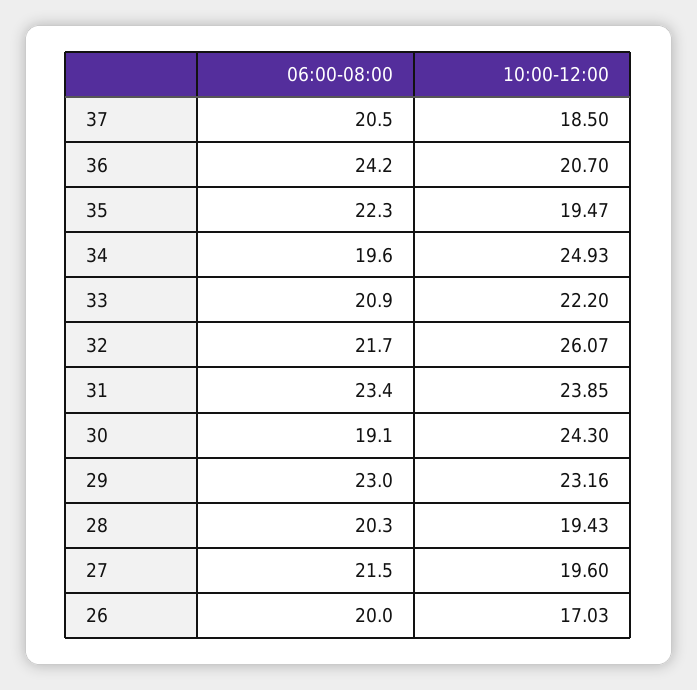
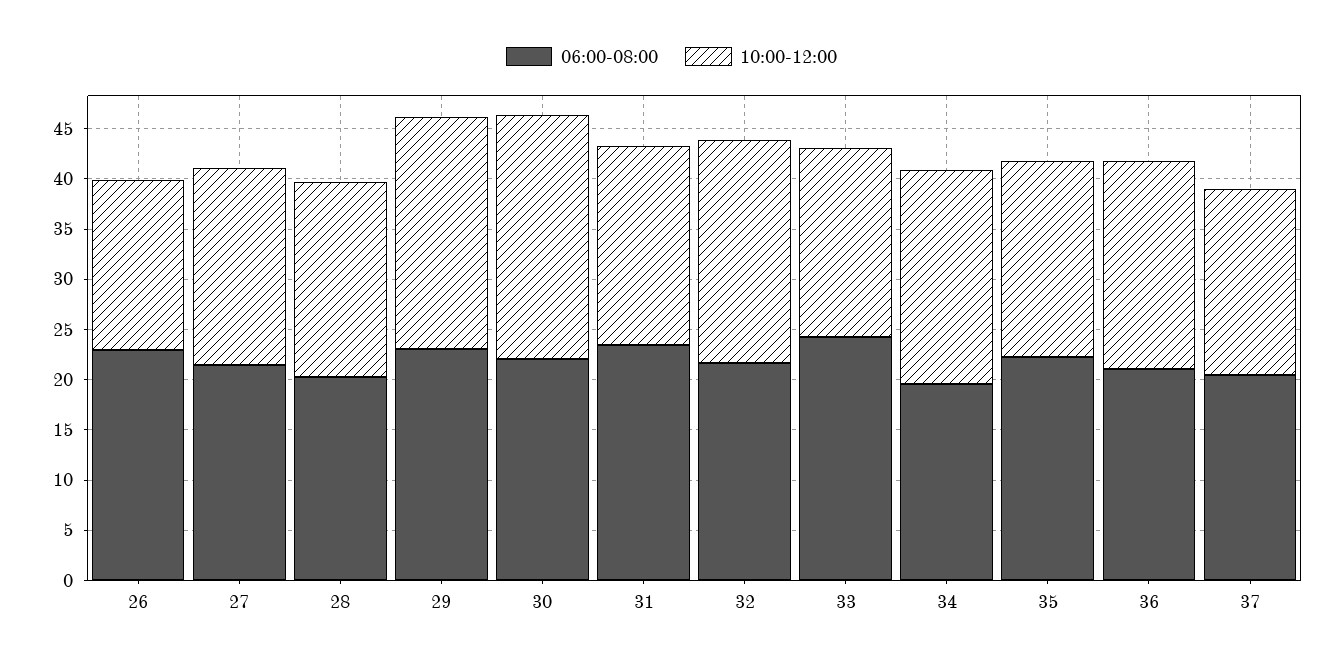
06:00-08:00, 36: 24.2 -> 21
10:00-12:00, 34: 24.93 -> 21
06:00-08:00, 33: 20.9 -> 24
10:00-12:00, 33: 22.2 -> 19
10:00-12:00, 32: 26.07 -> 22
10:00-12:00, 31: 23.85 -> 20
06:00-08:00, 30: 19.1 -> 22
06:00-08:00, 26: 20 -> 23

